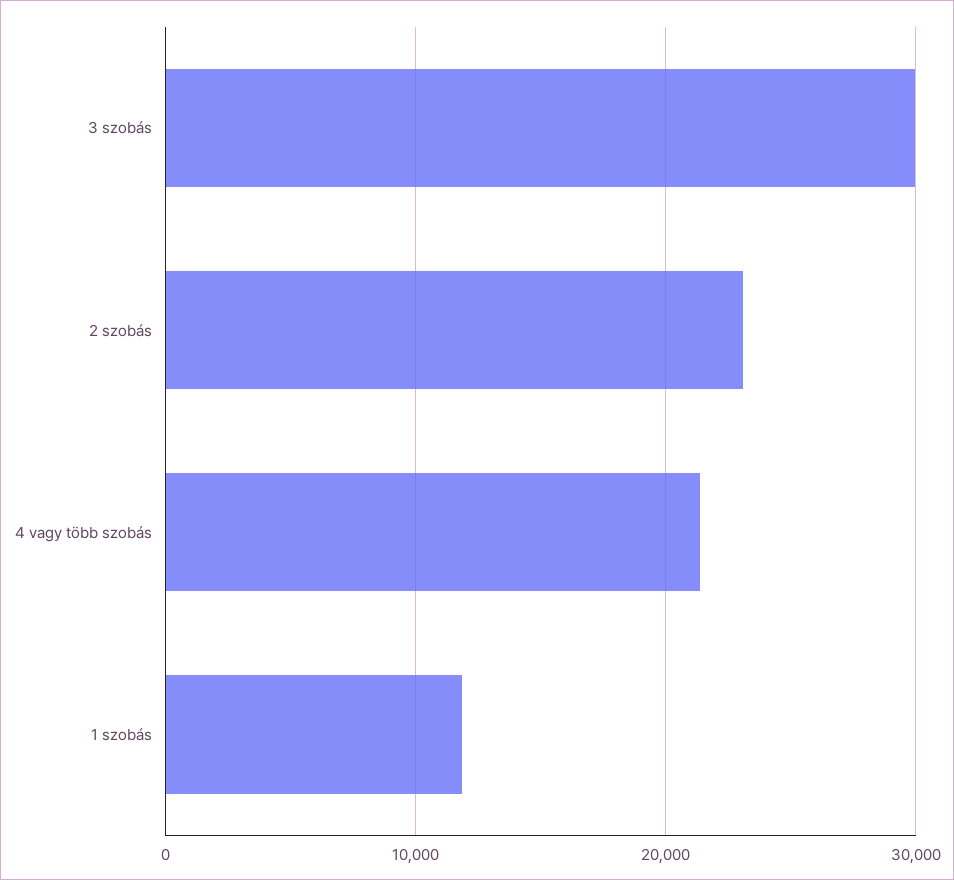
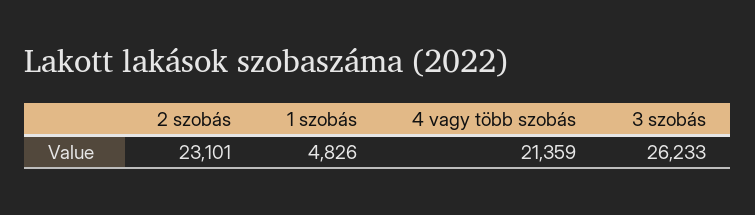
3 szobás: 30000 -> 26233
1 szobás: 12000 -> 4826

